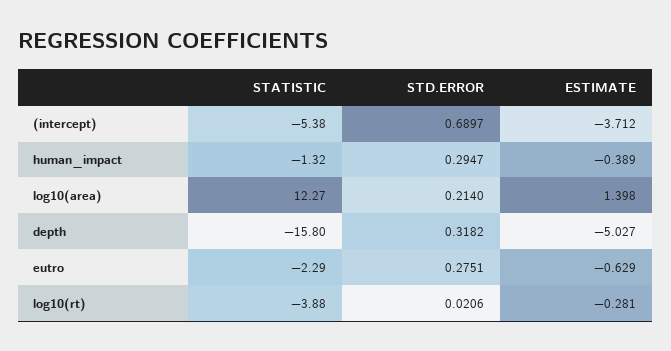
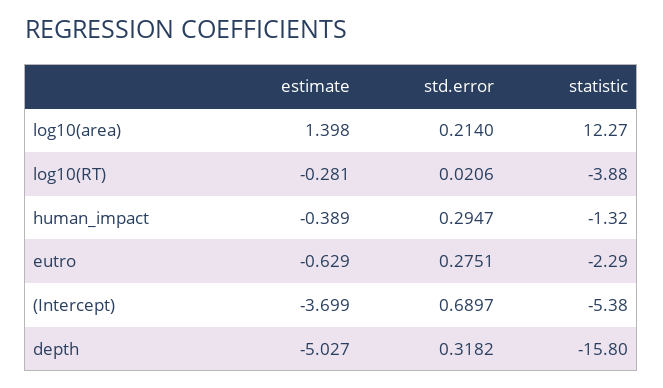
ESTIMATE, (intercept): -3.712 -> -3.699

